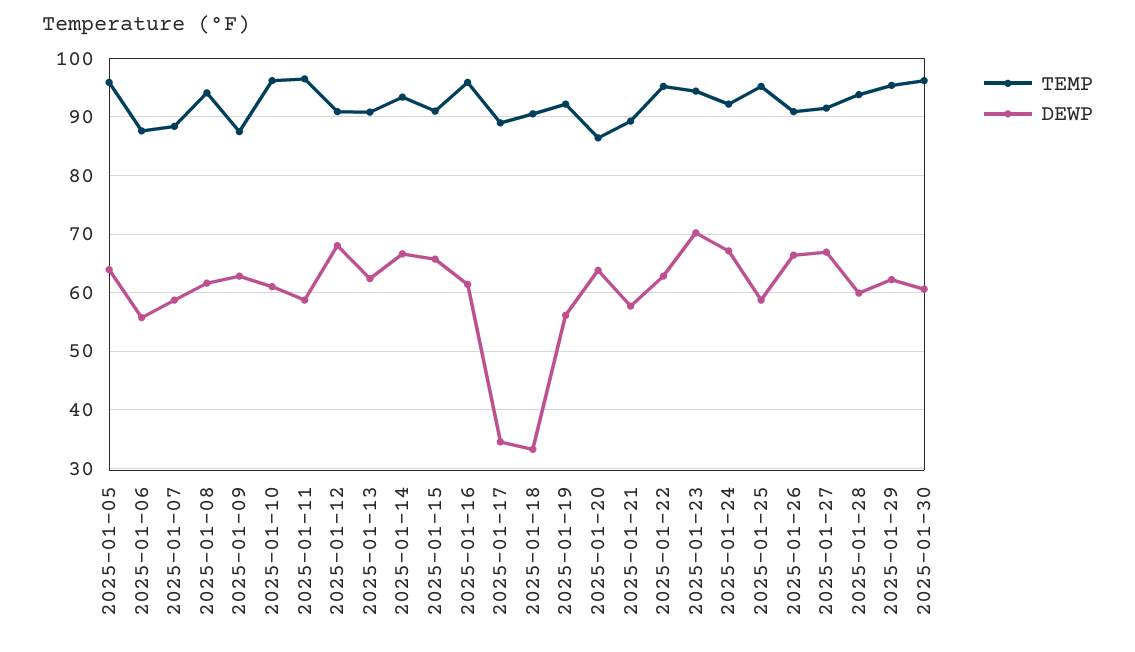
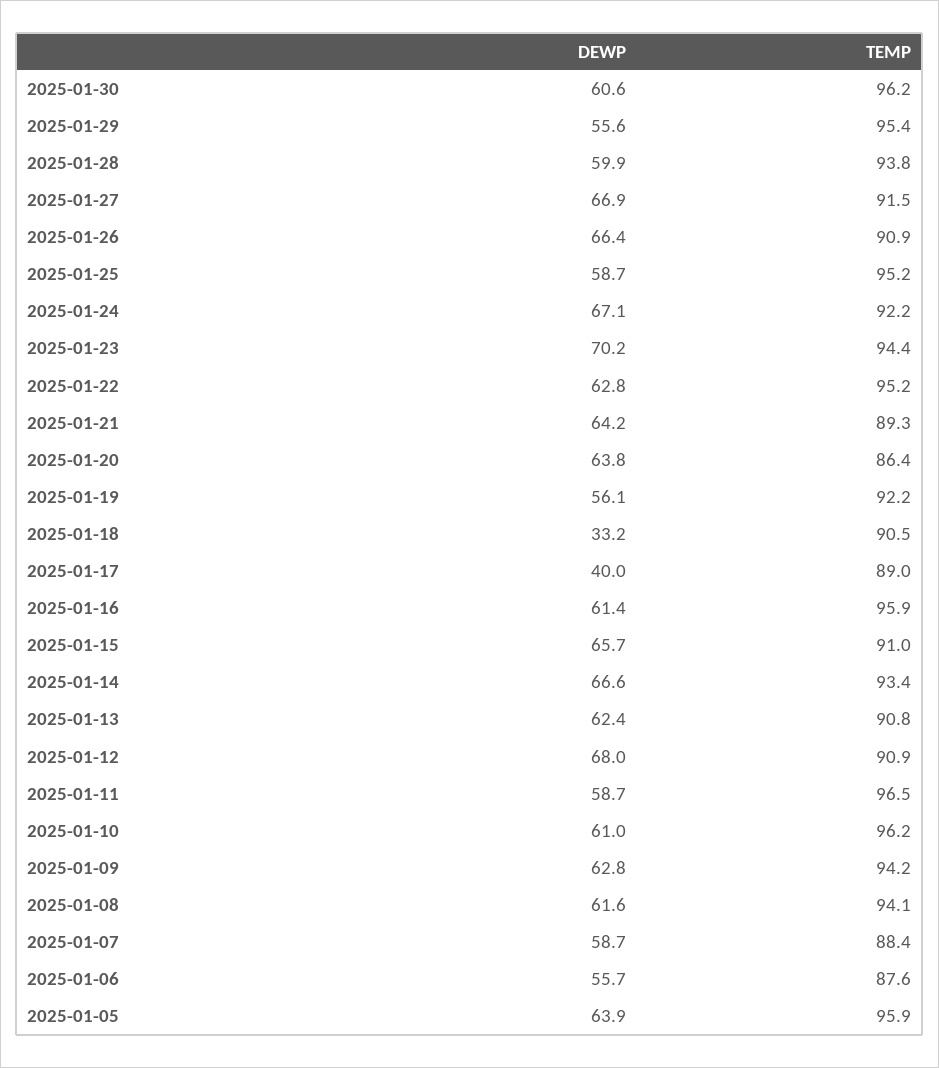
TEMP, 2025-01-09: 88 -> 94.2
DEWP, 2025-01-17: 34 -> 40
DEWP, 2025-01-21: 58 -> 64.2
DEWP, 2025-01-29: 62 -> 55.6

